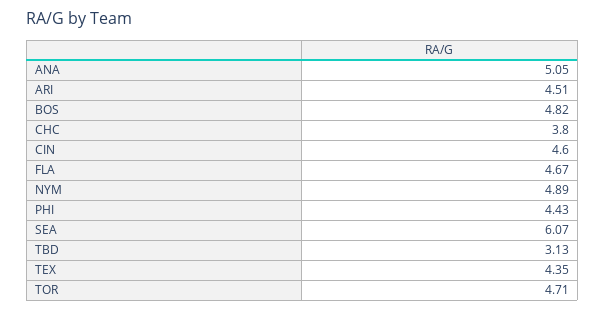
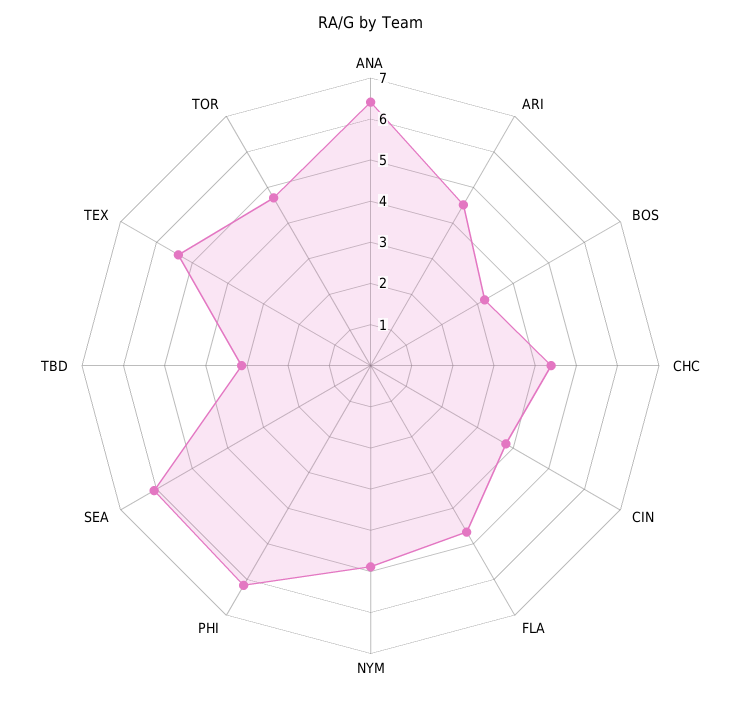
ANA: 5.05 -> 6.4
BOS: 4.82 -> 3.2
CHC: 3.8 -> 4.4
CIN: 4.6 -> 3.8
PHI: 4.43 -> 6.2
TEX: 4.35 -> 5.4

